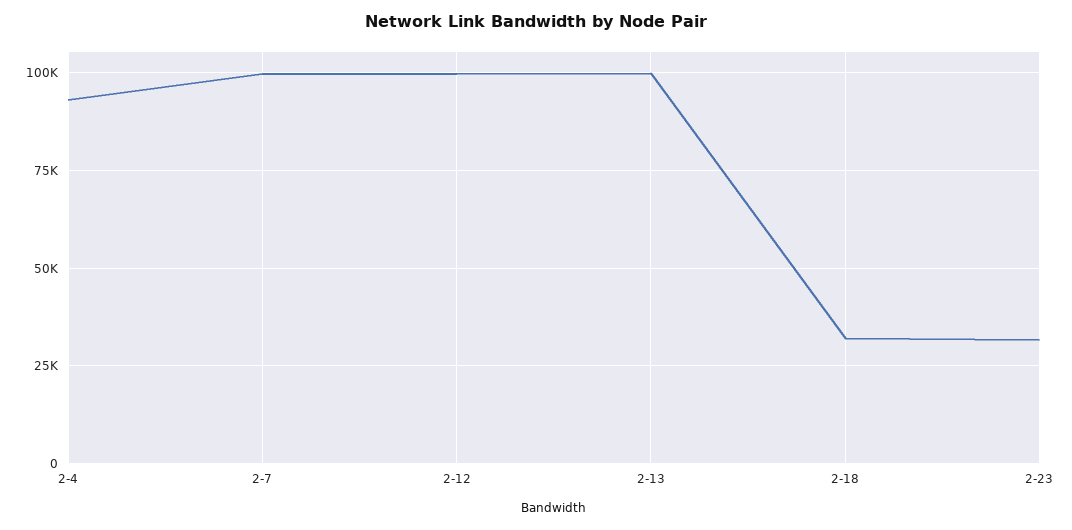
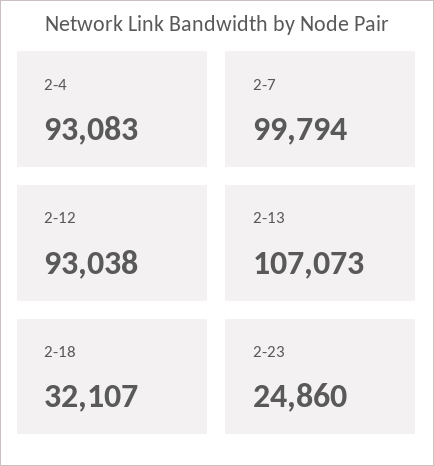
2-12: 100000 -> 93038
2-13: 100000 -> 107073
2-23: 32500 -> 24860

